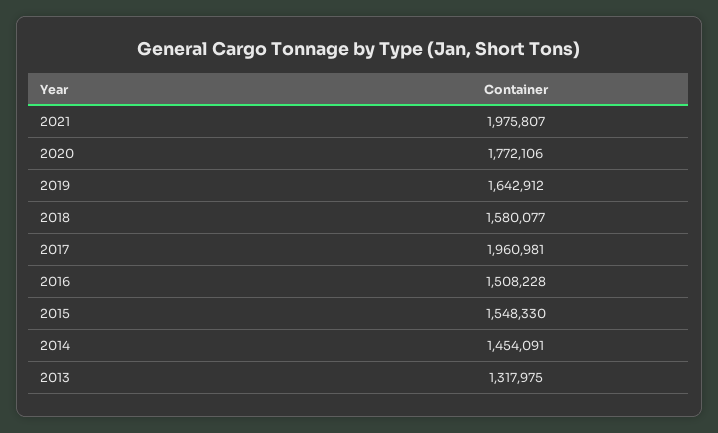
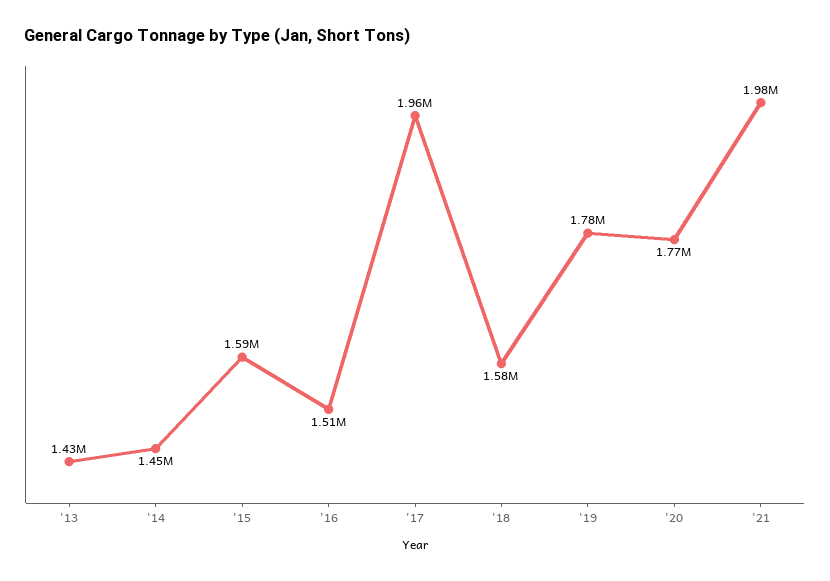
2019: 1642912 -> 1780000
2015: 1548330 -> 1590000
2013: 1317975 -> 1430000

